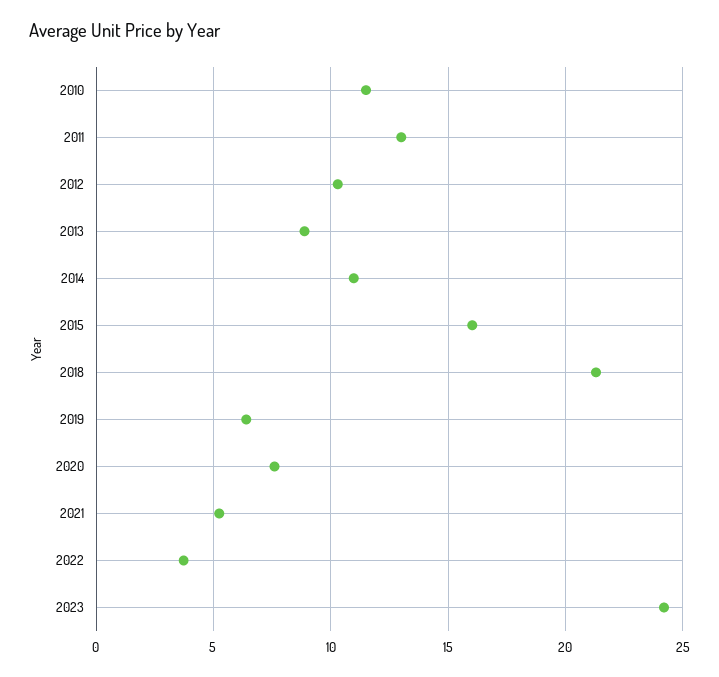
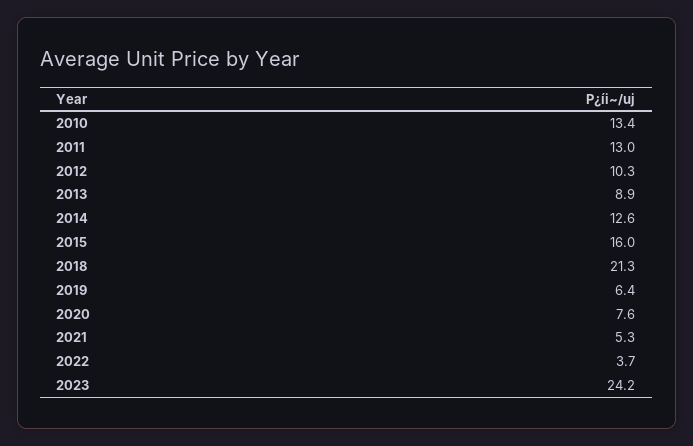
2010: 11.5 -> 13.4
2014: 11 -> 12.6

